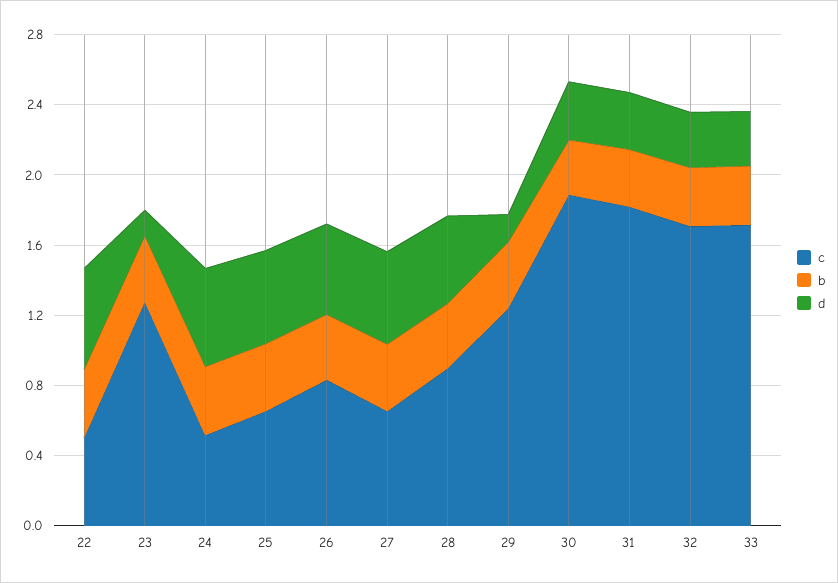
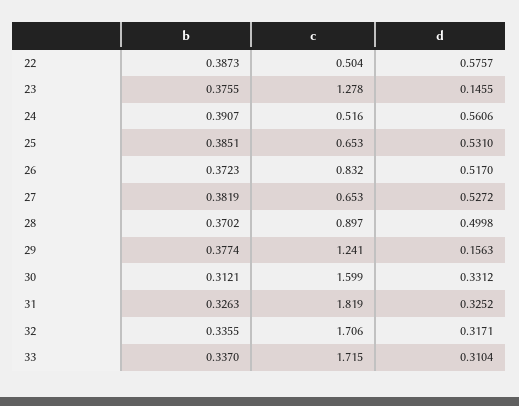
c, 30: 1.9 -> 1.599

